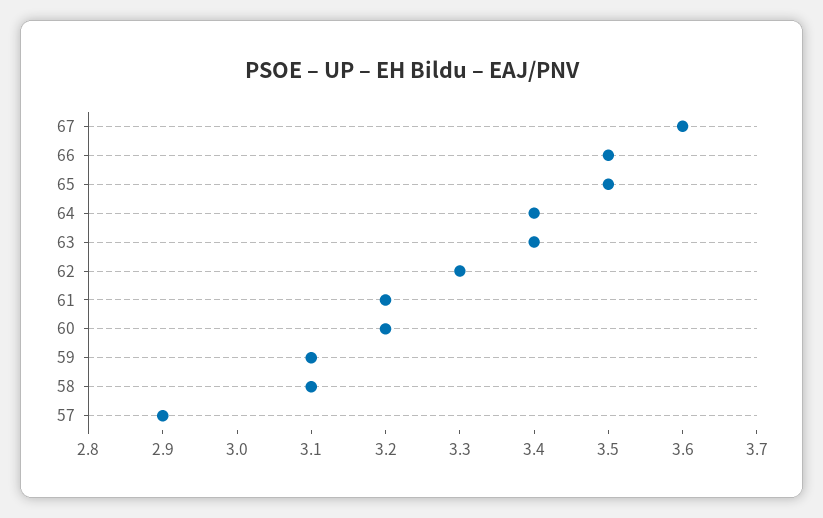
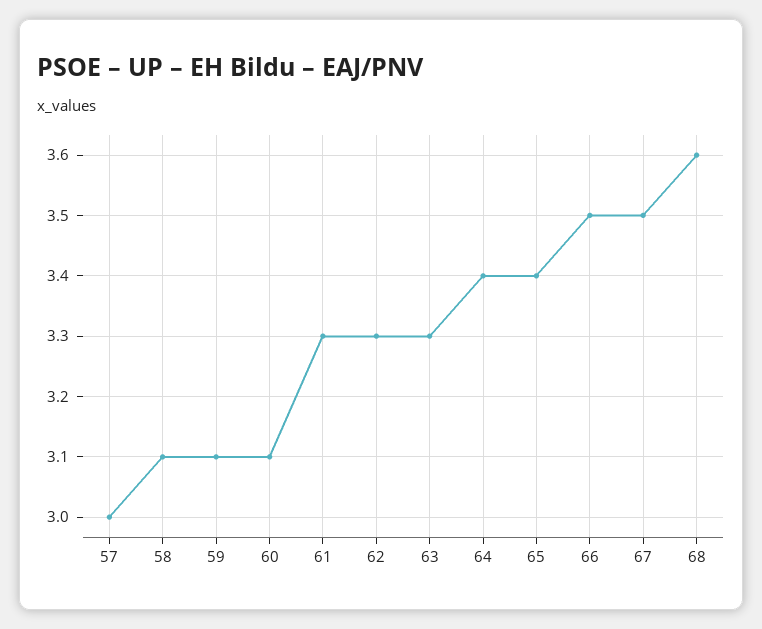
67: 3.6 -> 3.5
65: 3.5 -> 3.4
63: 3.4 -> 3.3
61: 3.2 -> 3.3
60: 3.2 -> 3.1
57: 2.9 -> 3
68: none -> 3.6

